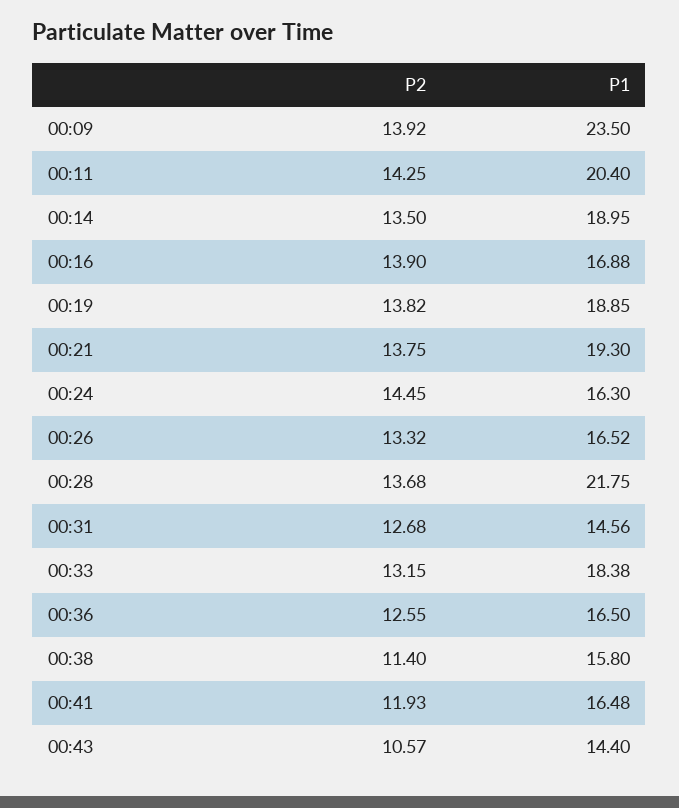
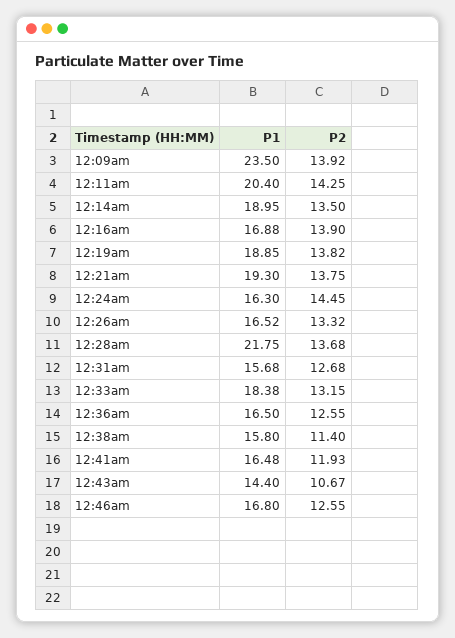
P1, 00:31: 14.56 -> 15.68
P2, 00:43: 10.57 -> 10.67
P1, 12:46am: none -> 16.8
P2, 12:46am: none -> 12.55

